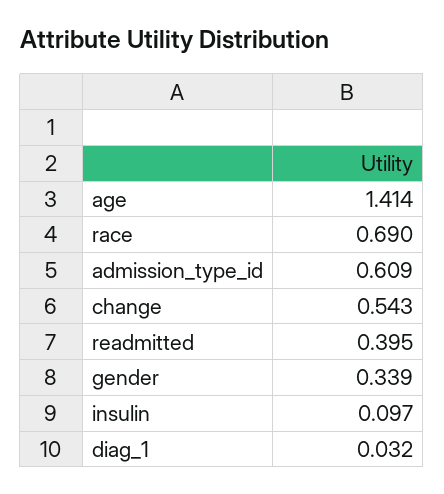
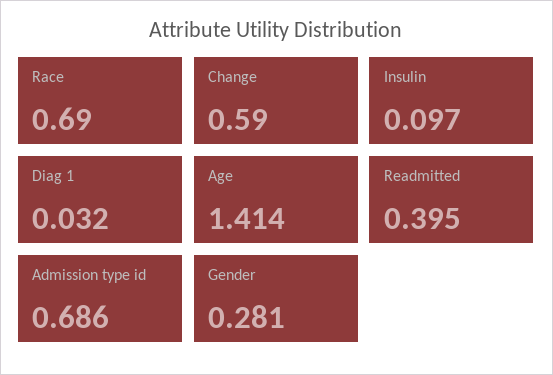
admission_type_id: 0.609 -> 0.686
change: 0.543 -> 0.59
gender: 0.339 -> 0.281

